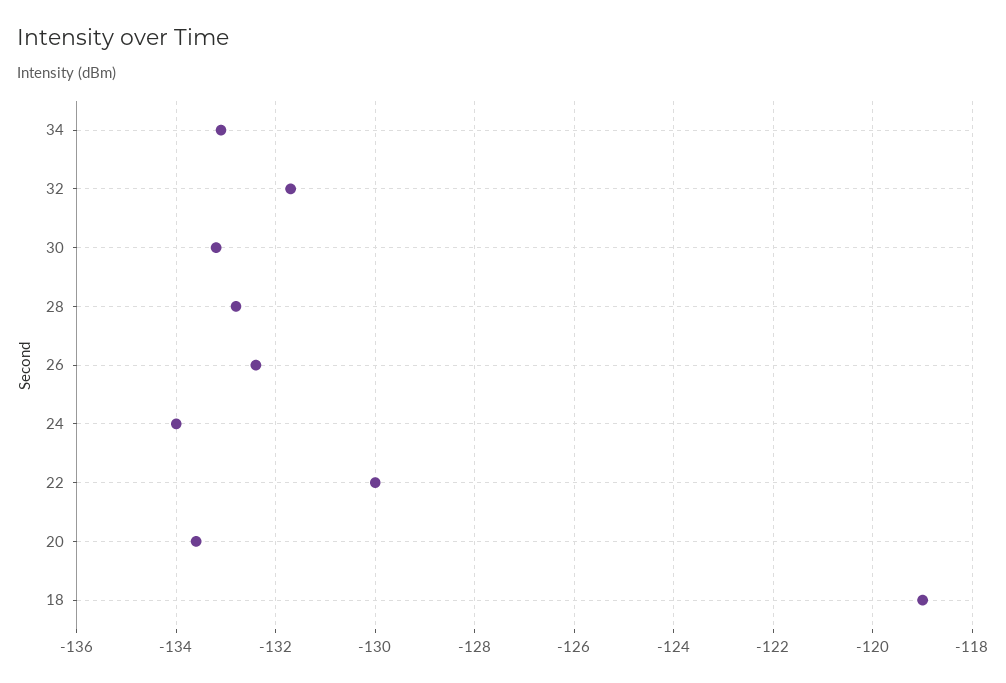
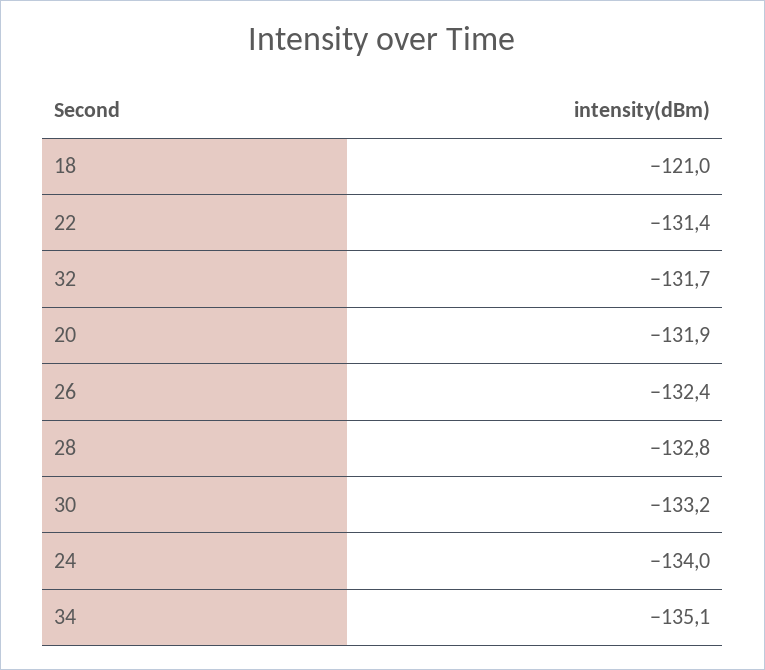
34: -133 -> -135.1
22: -130 -> -131.4
20: -133.5 -> -131.9
18: -119 -> -121

